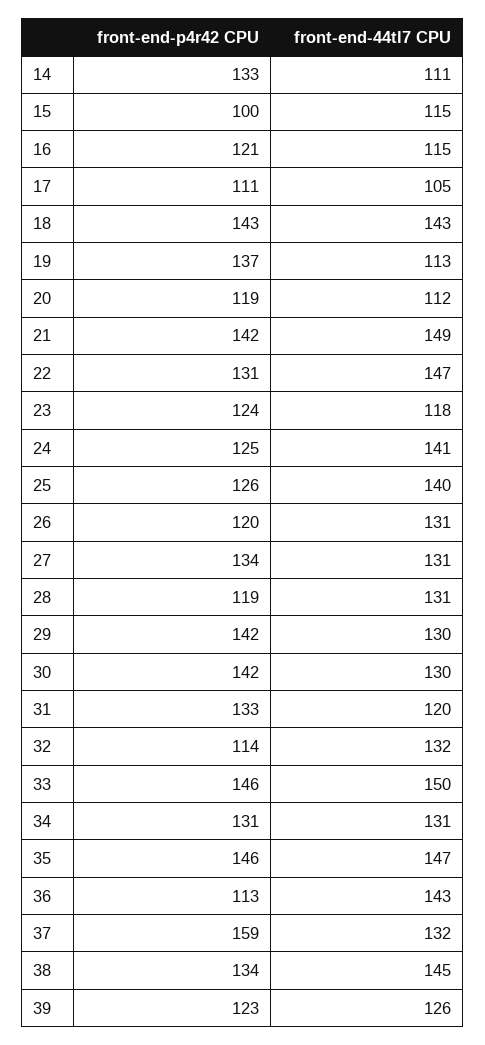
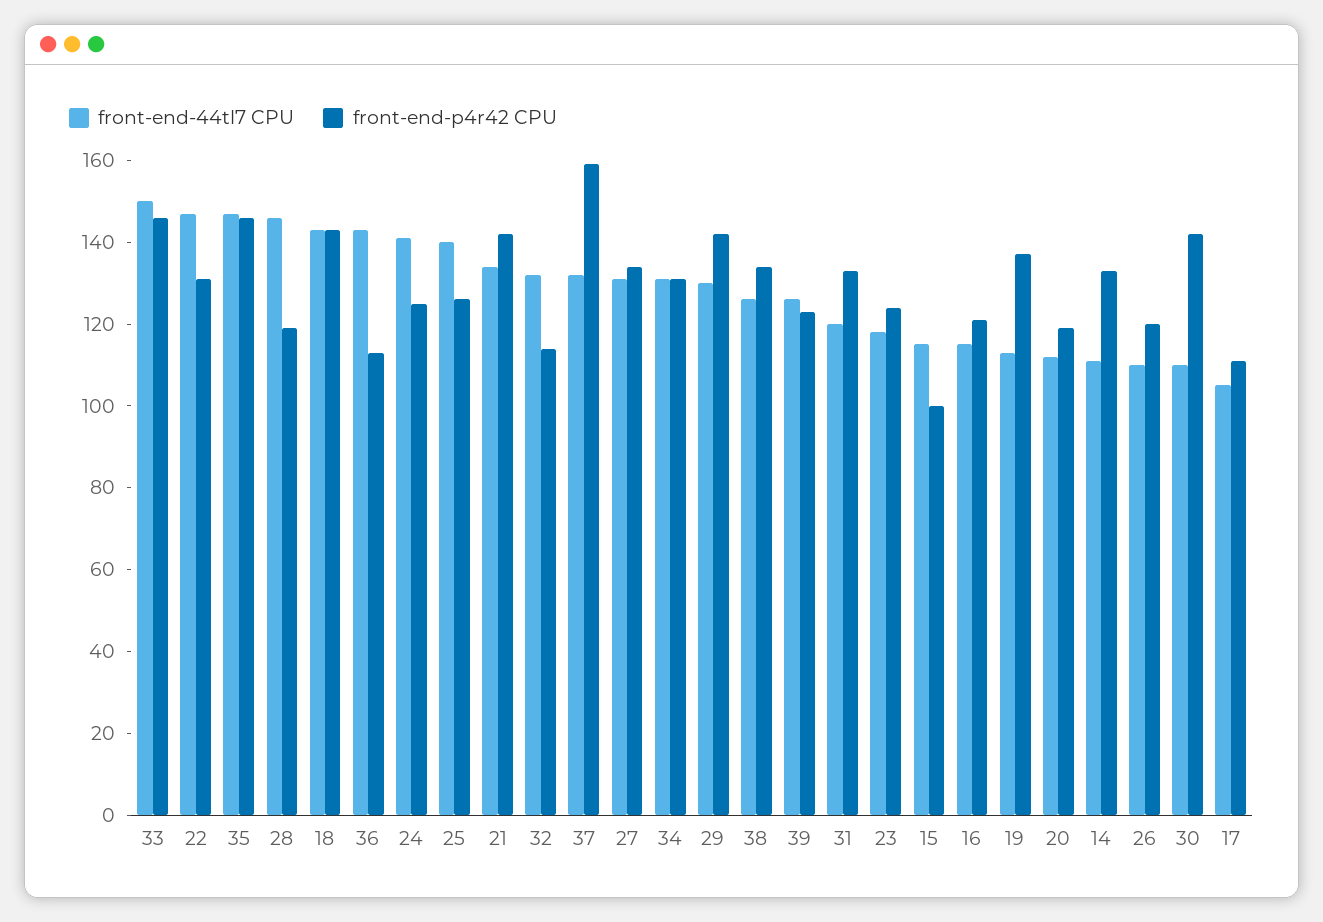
front-end-44tl7 CPU, 21: 149 -> 135
front-end-44tl7 CPU, 26: 131 -> 110
front-end-44tl7 CPU, 28: 131 -> 145
front-end-44tl7 CPU, 30: 130 -> 110
front-end-44tl7 CPU, 38: 145 -> 125

